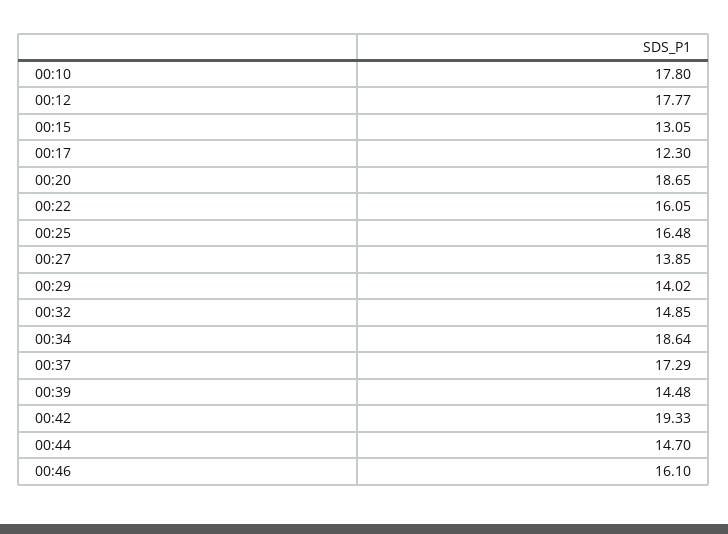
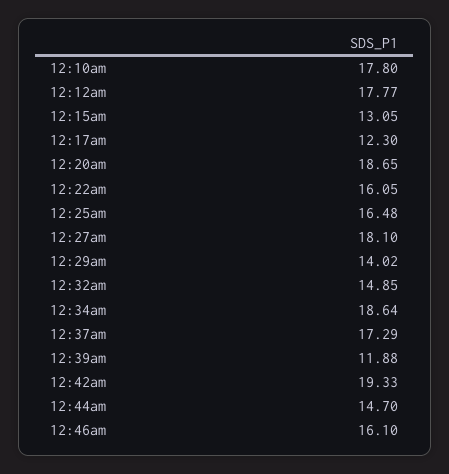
00:27: 13.85 -> 18.1
00:39: 14.48 -> 11.88

